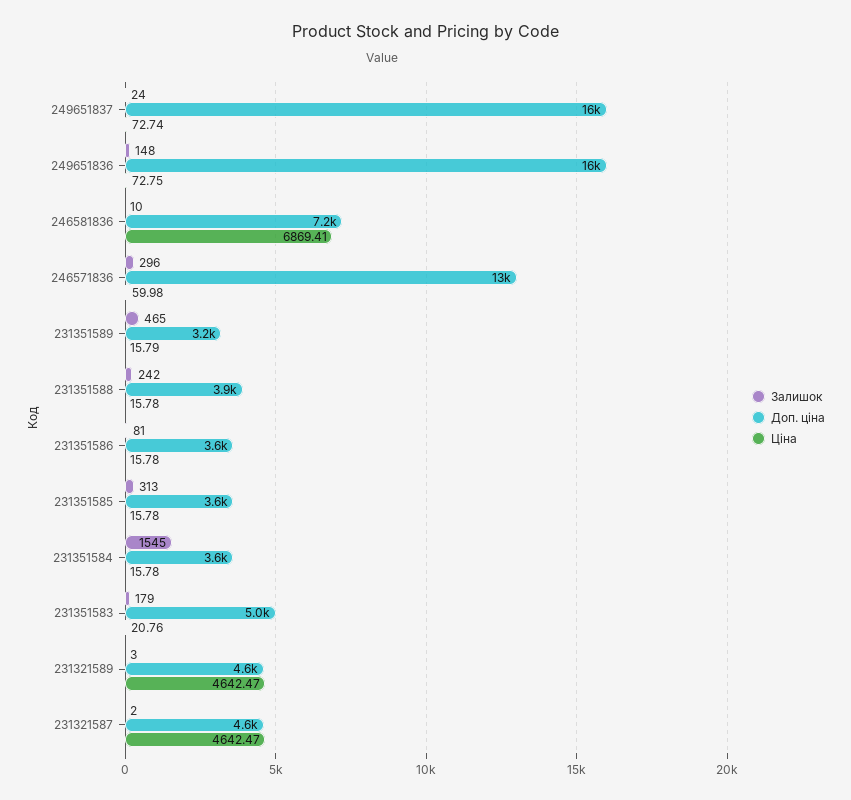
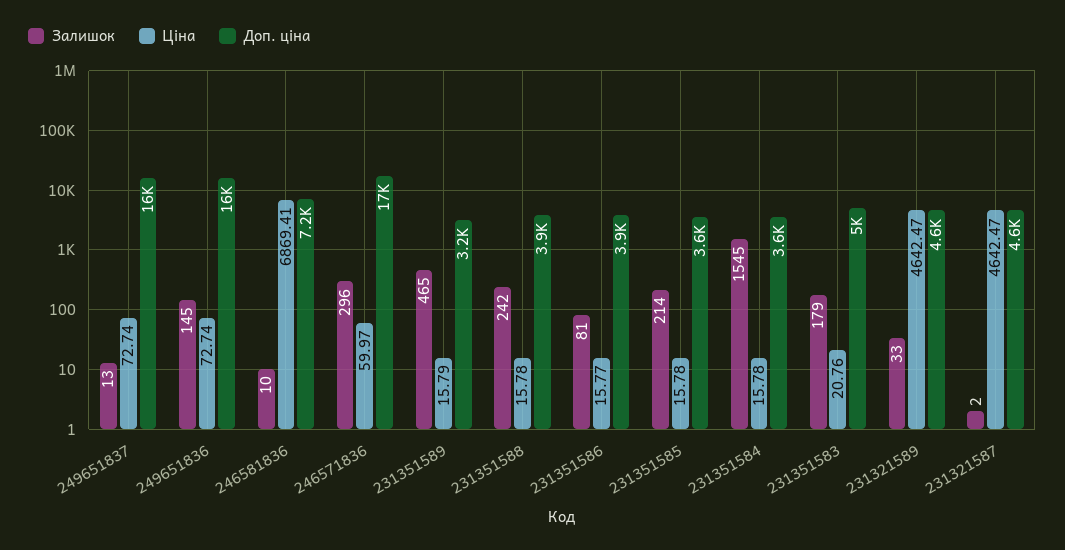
Залишок, 249651837: 24 -> 13
Залишок, 249651836: 148 -> 145
Ціна, 249651836: 72.75 -> 72.74
Доп. ціна, 246571836: 13000 -> 17000
Ціна, 246571836: 59.98 -> 59.97
Доп. ціна, 231351586: 3600 -> 3900
Ціна, 231351586: 15.78 -> 15.77
Залишок, 231351585: 313 -> 214
Залишок, 231321589: 3 -> 33

